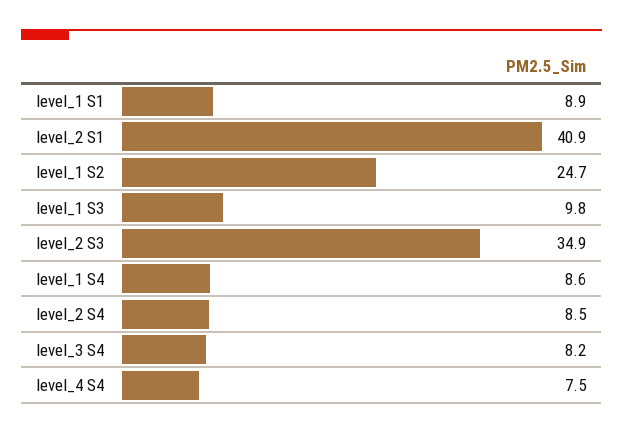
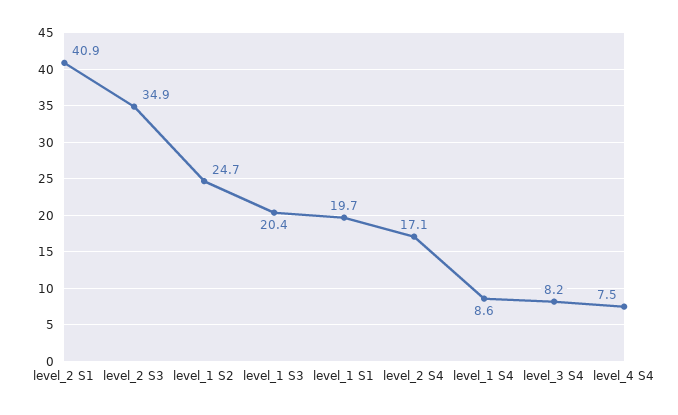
level_1 S1: 8.9 -> 19.7
level_1 S3: 9.8 -> 20.4
level_2 S4: 8.5 -> 17.1

